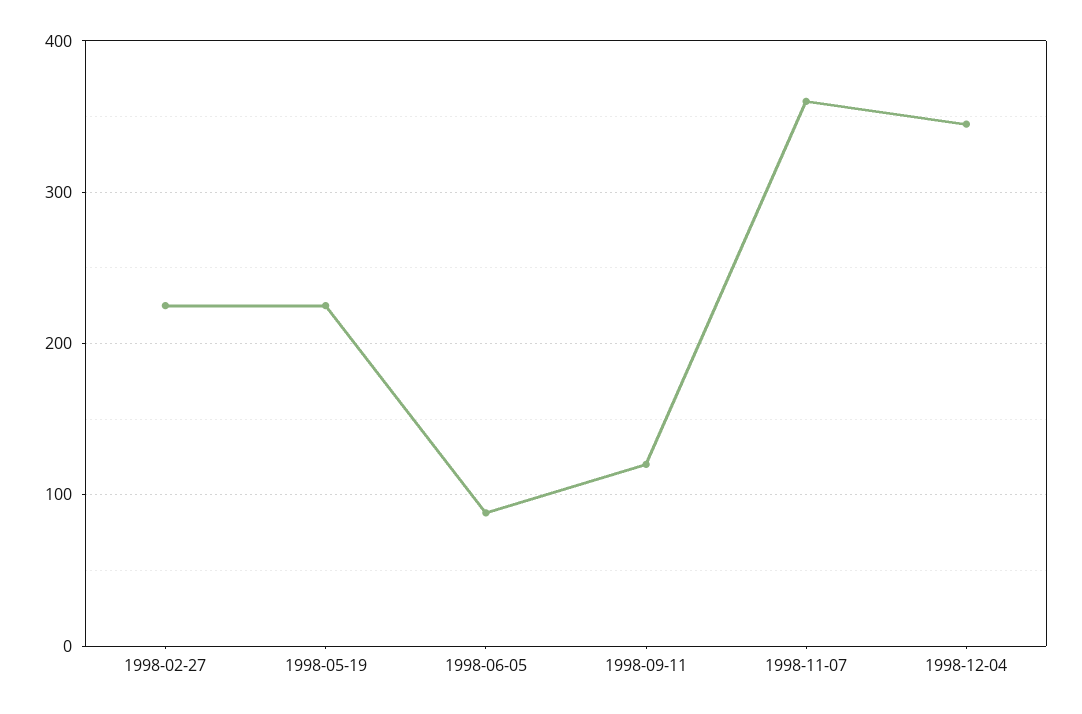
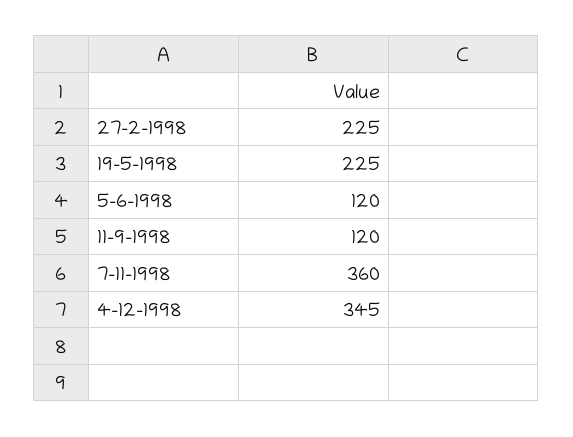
1998-06-05: 90 -> 120

